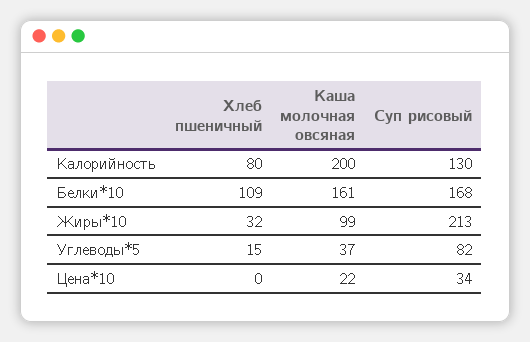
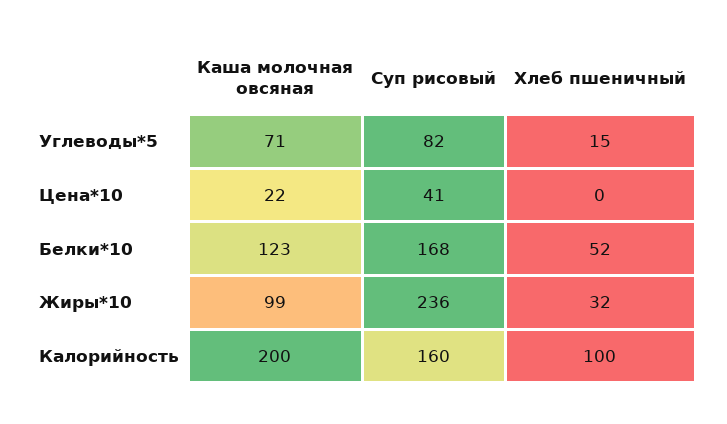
Хлеб пшеничный, Калорийность: 80 -> 100
Суп рисовый, Калорийность: 130 -> 160
Хлеб пшеничный, Белки*10: 109 -> 52
Каша молочная овсяная, Белки*10: 161 -> 123
Суп рисовый, Жиры*10: 213 -> 236
Каша молочная овсяная, Углеводы*5: 37 -> 71
Суп рисовый, Цена*10: 34 -> 41

